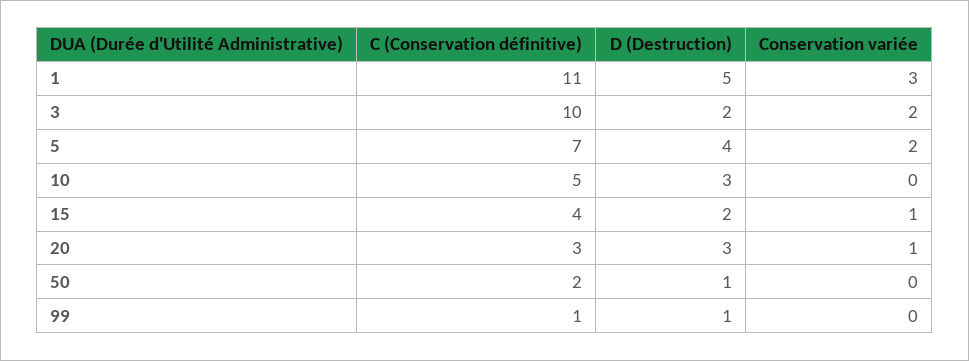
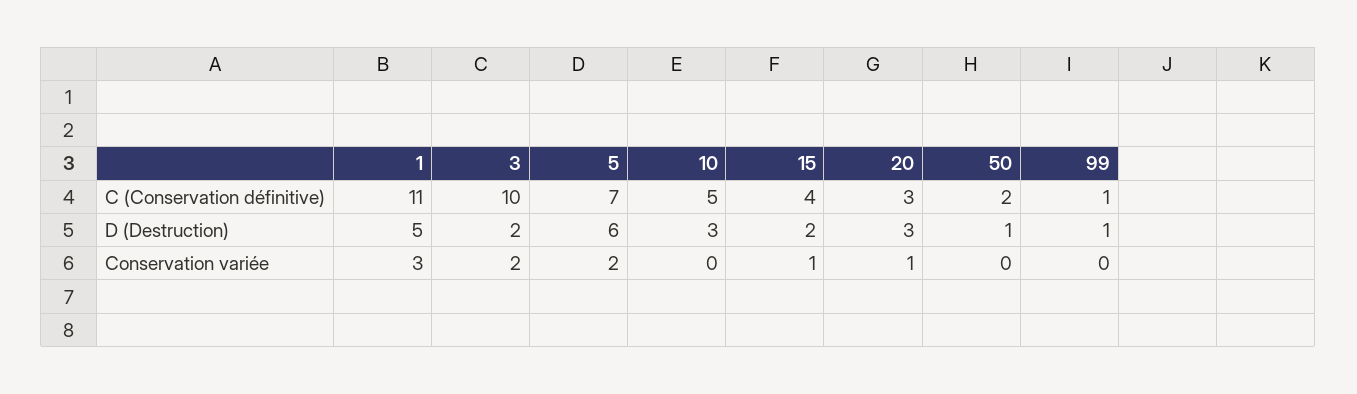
D (Destruction), 5: 4 -> 6

